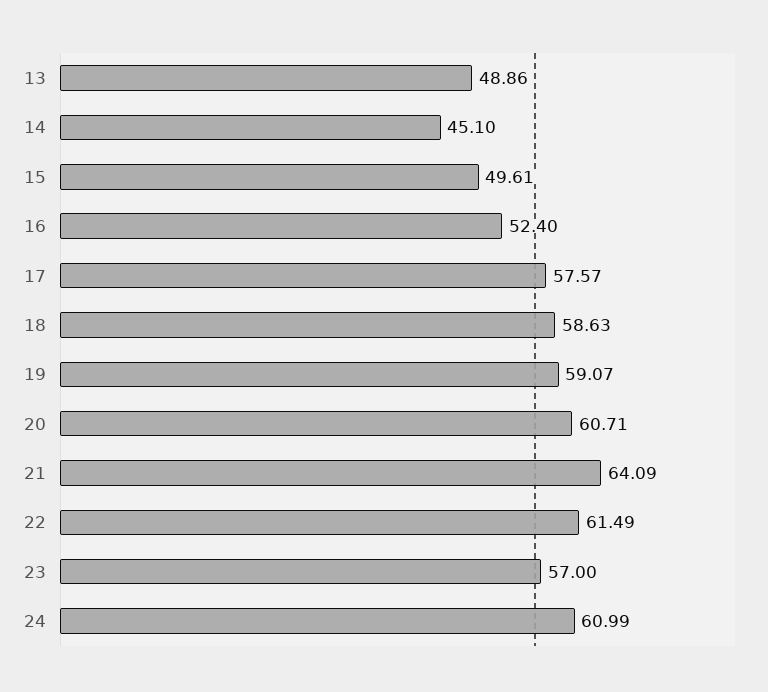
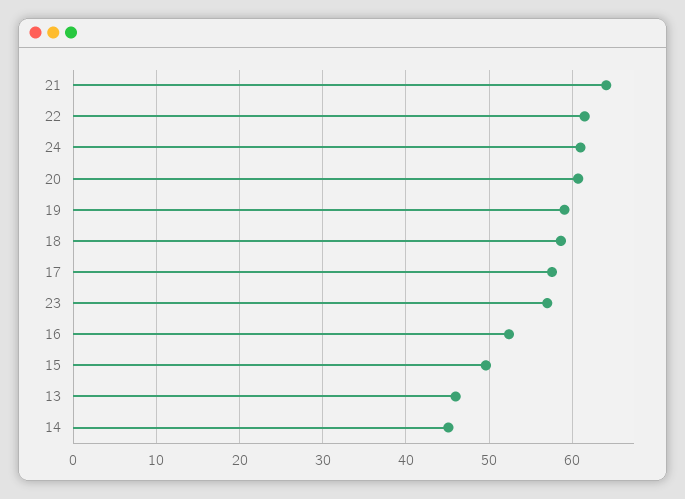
13: 48.86 -> 46

